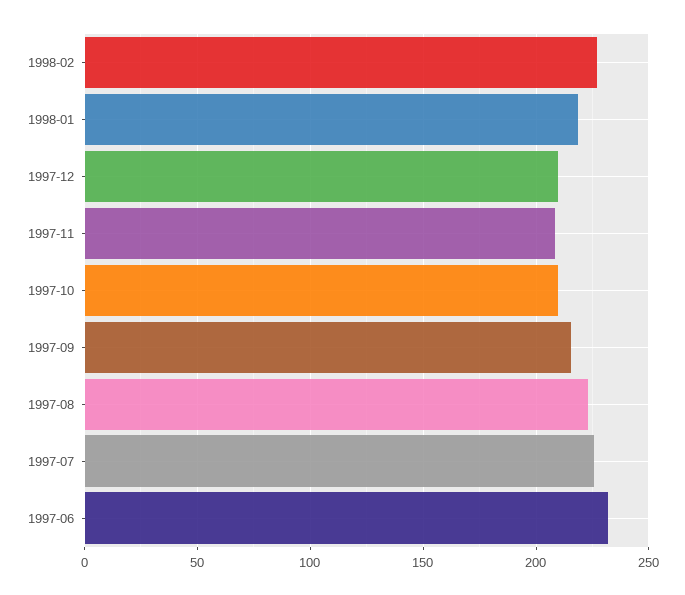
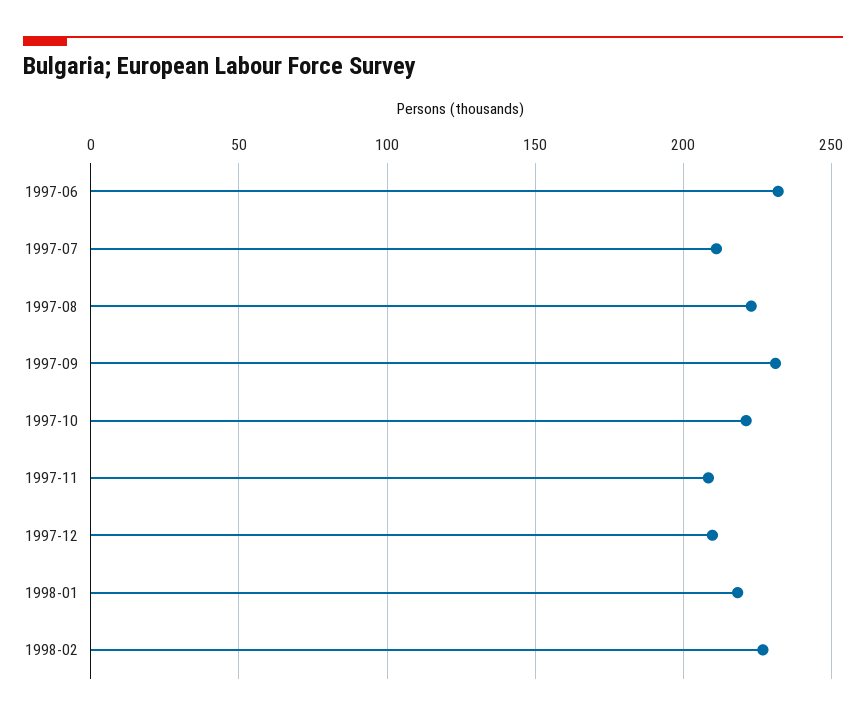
1997-10: 210 -> 220
1997-09: 215 -> 230
1997-07: 225 -> 210

